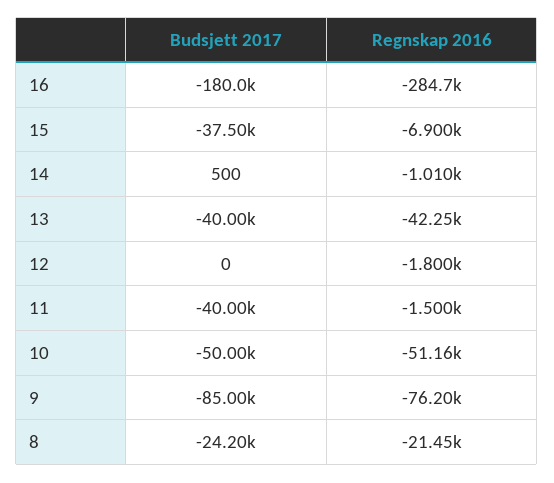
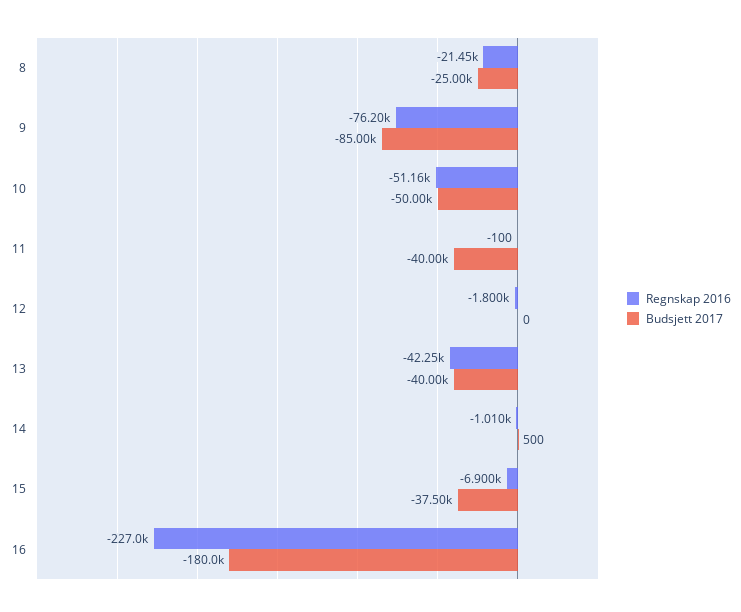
Regnskap 2016, 16: -284700 -> -227000
Regnskap 2016, 11: -1500 -> -100
Budsjett 2017, 8: -24200 -> -25000

